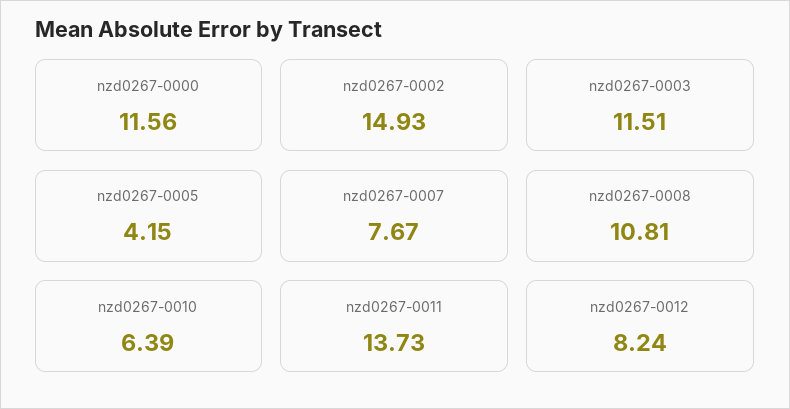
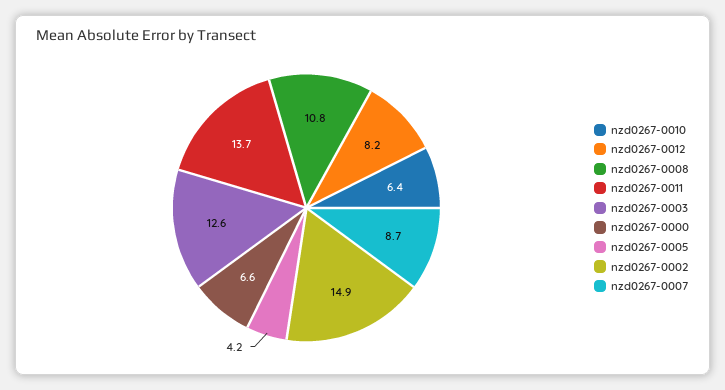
nzd0267-0000: 11.56 -> 6.6
nzd0267-0003: 11.51 -> 12.6
nzd0267-0007: 7.67 -> 8.7

